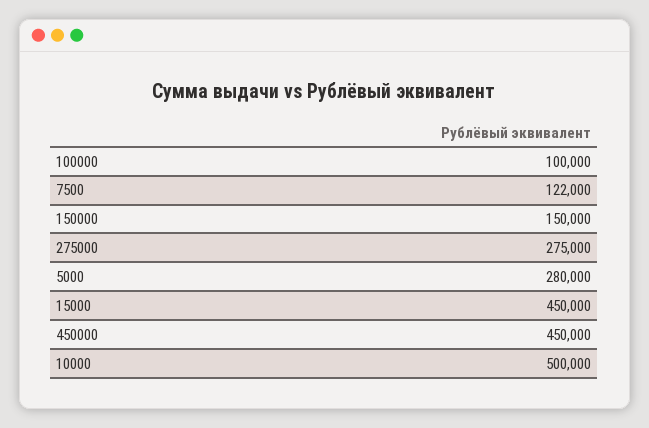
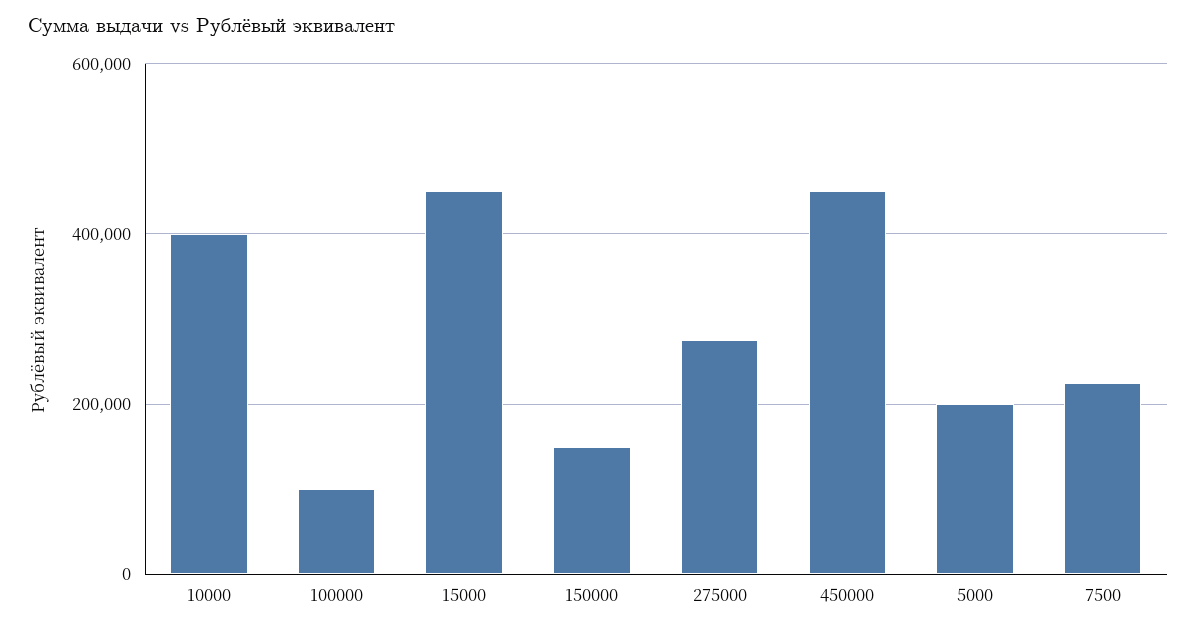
7500: 122000 -> 220000
5000: 280000 -> 200000
10000: 500000 -> 400000

